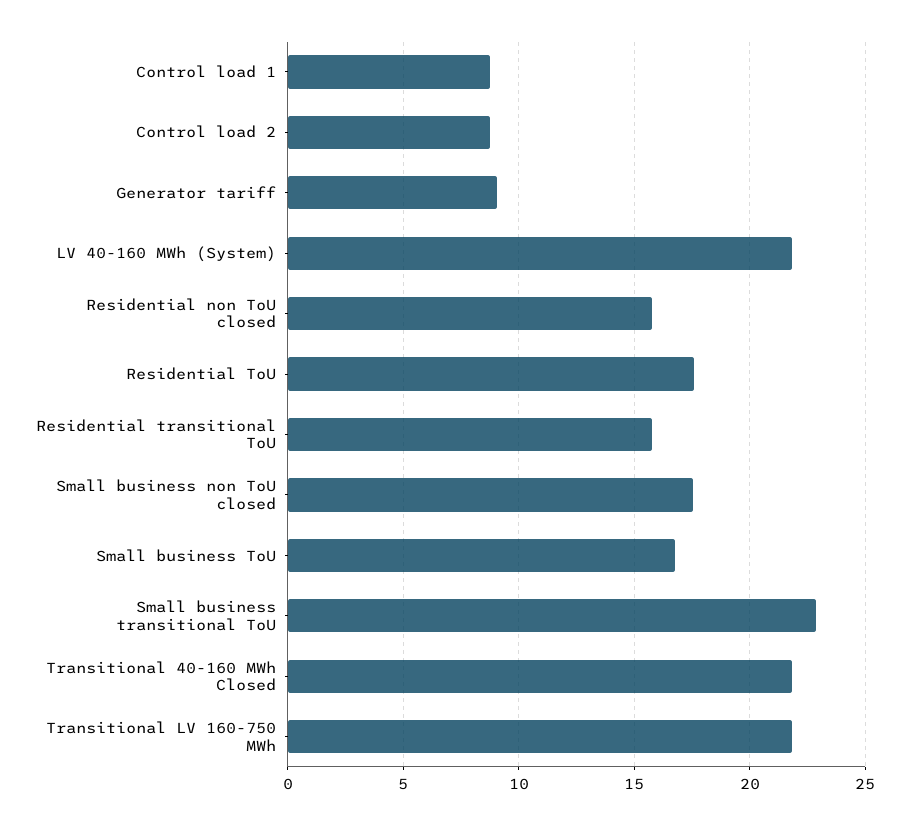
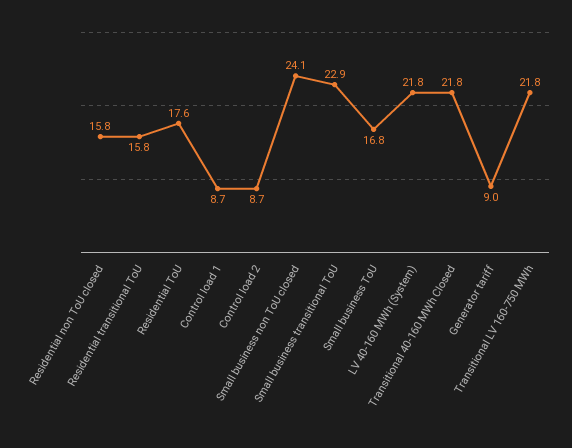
Small business non ToU closed: 17.5 -> 24.1

